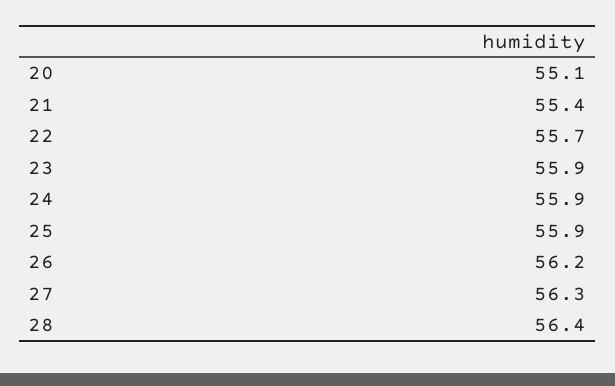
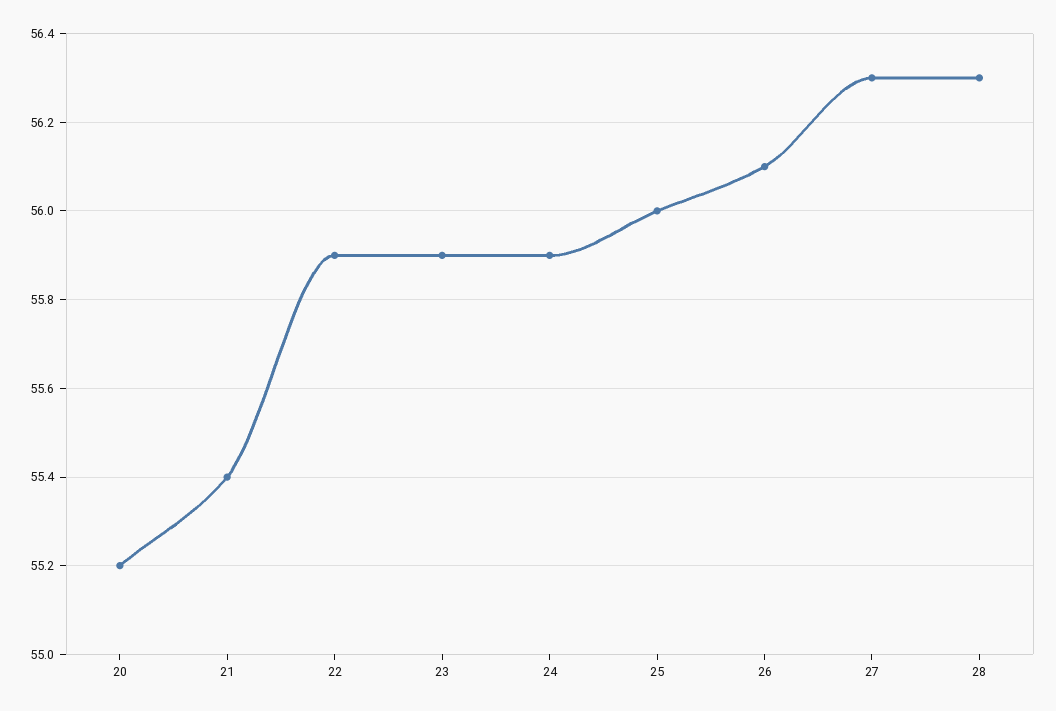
20: 55.1 -> 55.2
22: 55.7 -> 55.9
25: 55.9 -> 56
26: 56.2 -> 56.1
28: 56.4 -> 56.3

